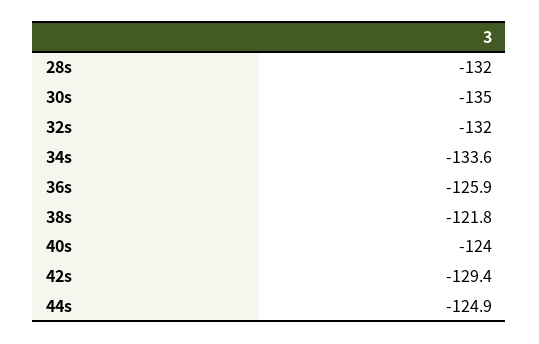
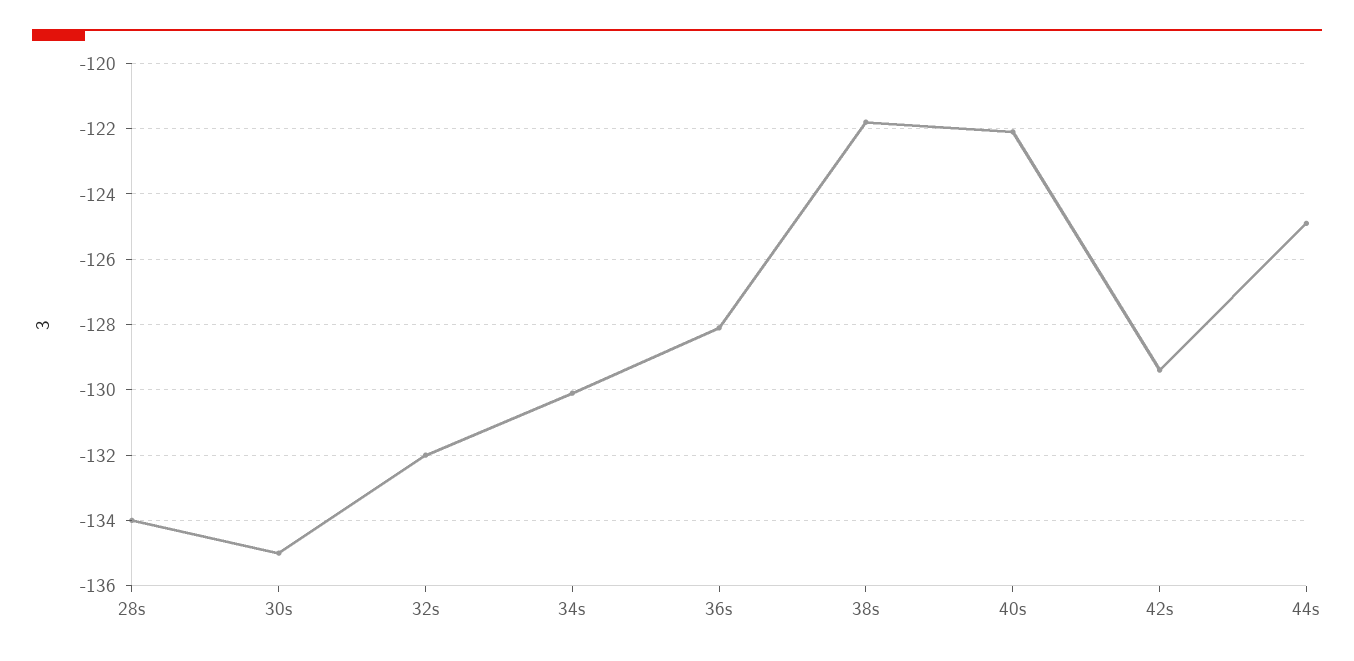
28s: -132 -> -134
34s: -133.6 -> -130
36s: -125.9 -> -128
40s: -124 -> -122

